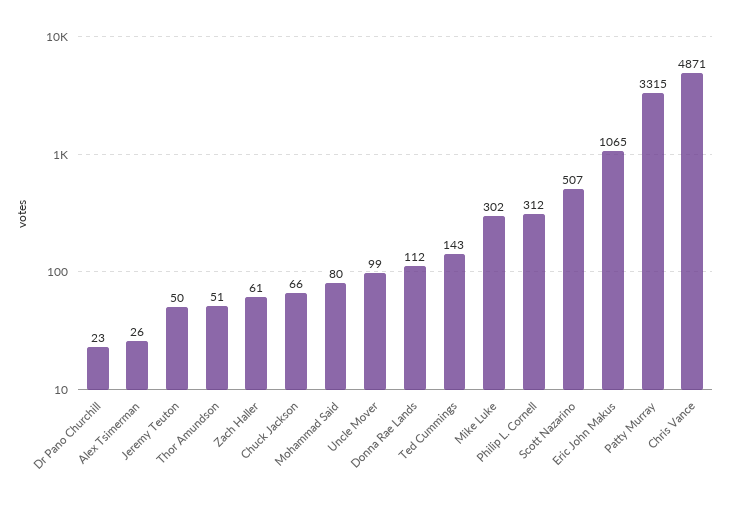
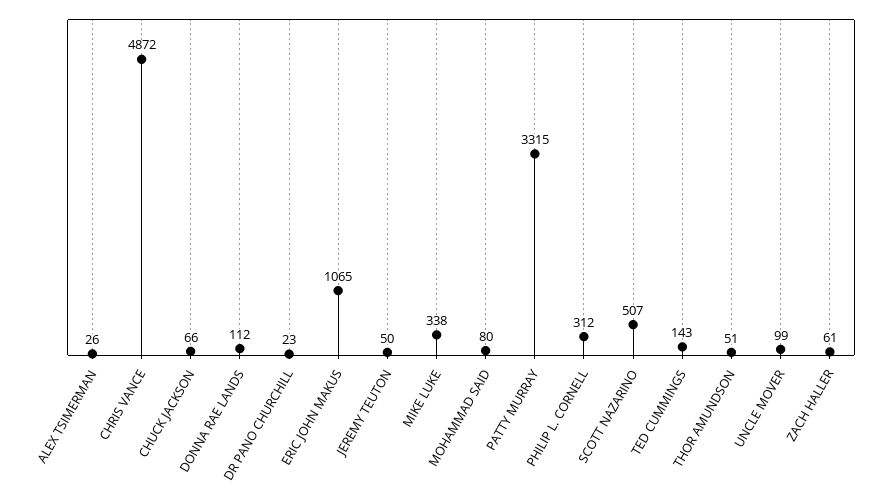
Mike Luke: 302 -> 338
Chris Vance: 4871 -> 4872

